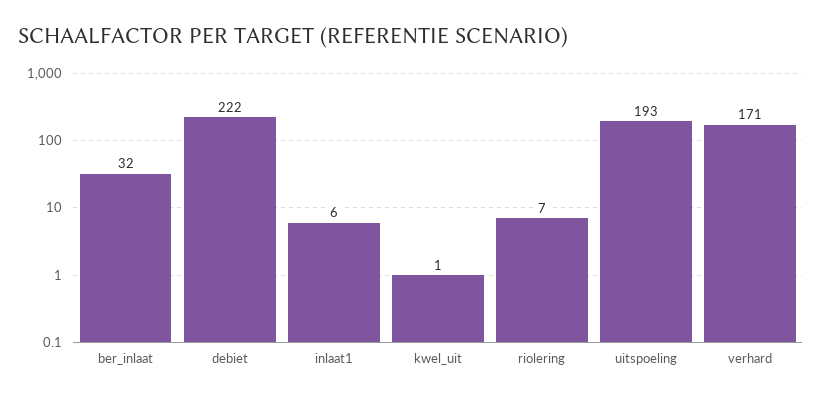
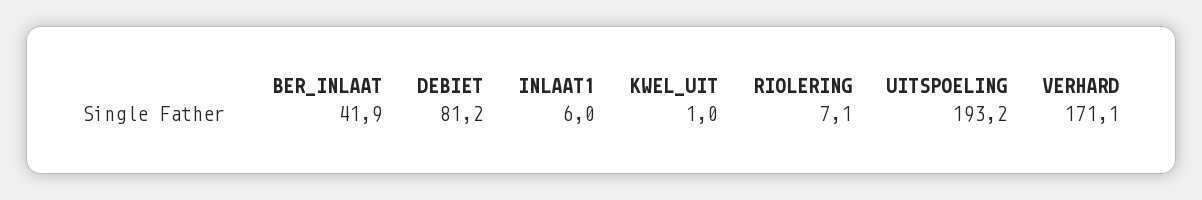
ber_inlaat: 32 -> 41.9
debiet: 222 -> 81.2

